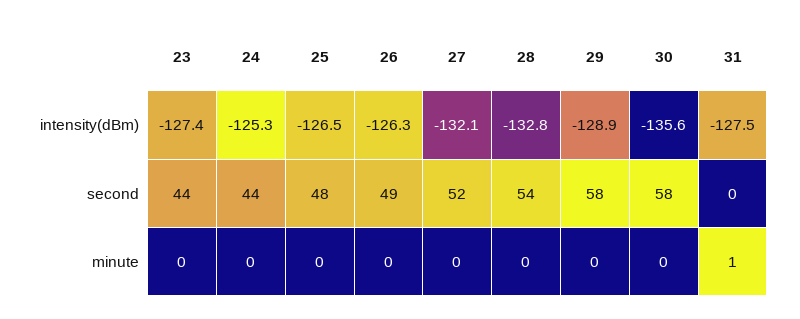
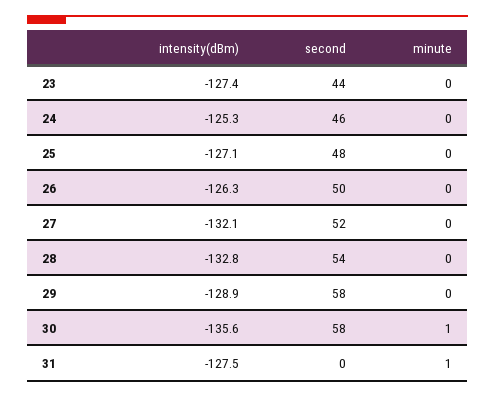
25, intensity(dBm): -126.5 -> -127.1
24, second: 44 -> 46
26, second: 49 -> 50
30, minute: 0 -> 1

